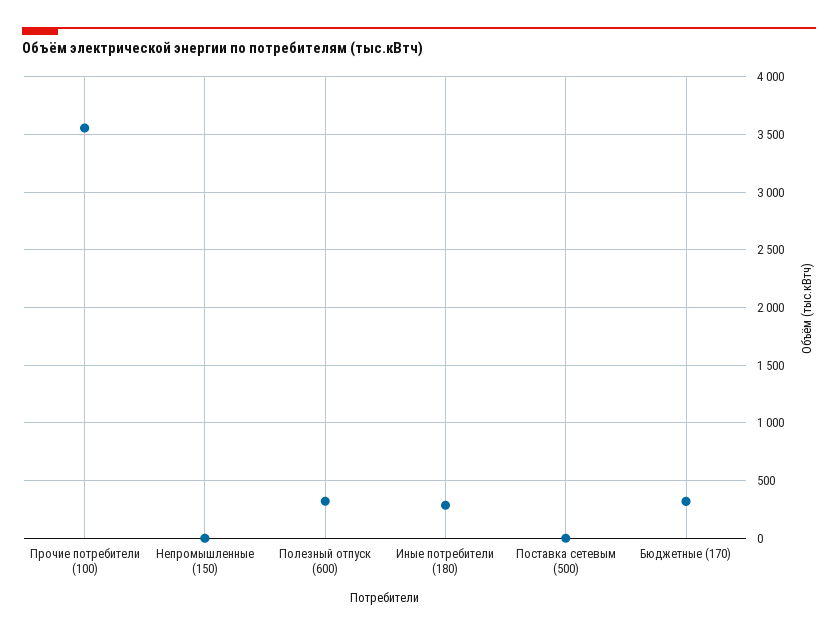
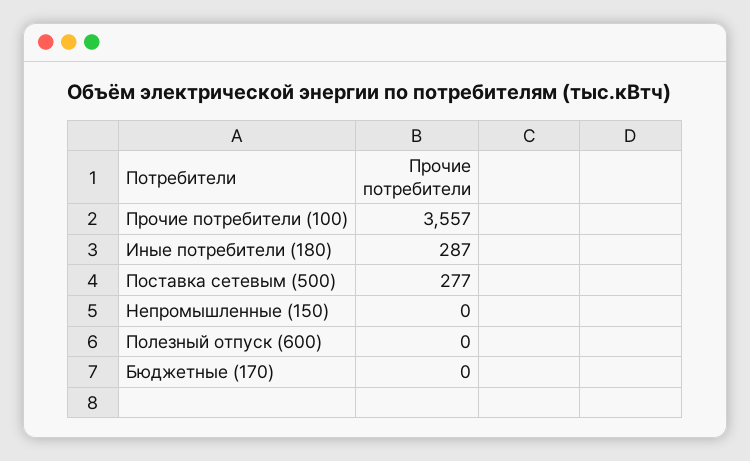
Полезный отпуск (600): 300 -> 0
Поставка сетевым (500): 0 -> 277
Бюджетные (170): 300 -> 0

